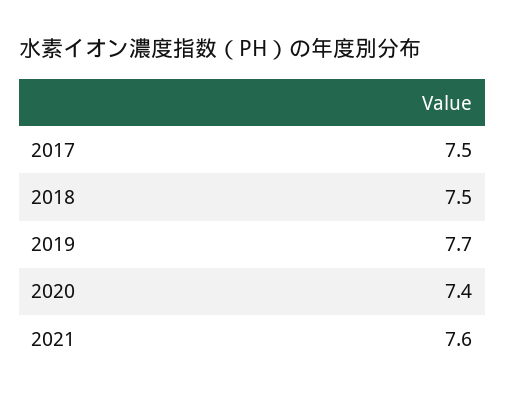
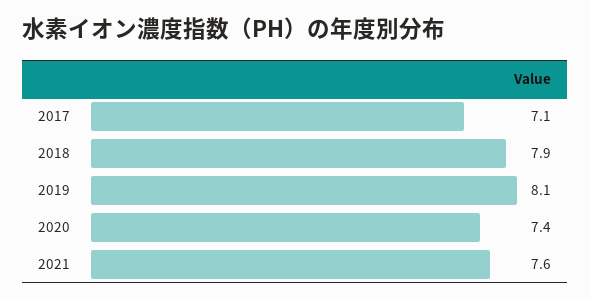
2017: 7.5 -> 7.1
2018: 7.5 -> 7.9
2019: 7.7 -> 8.1

